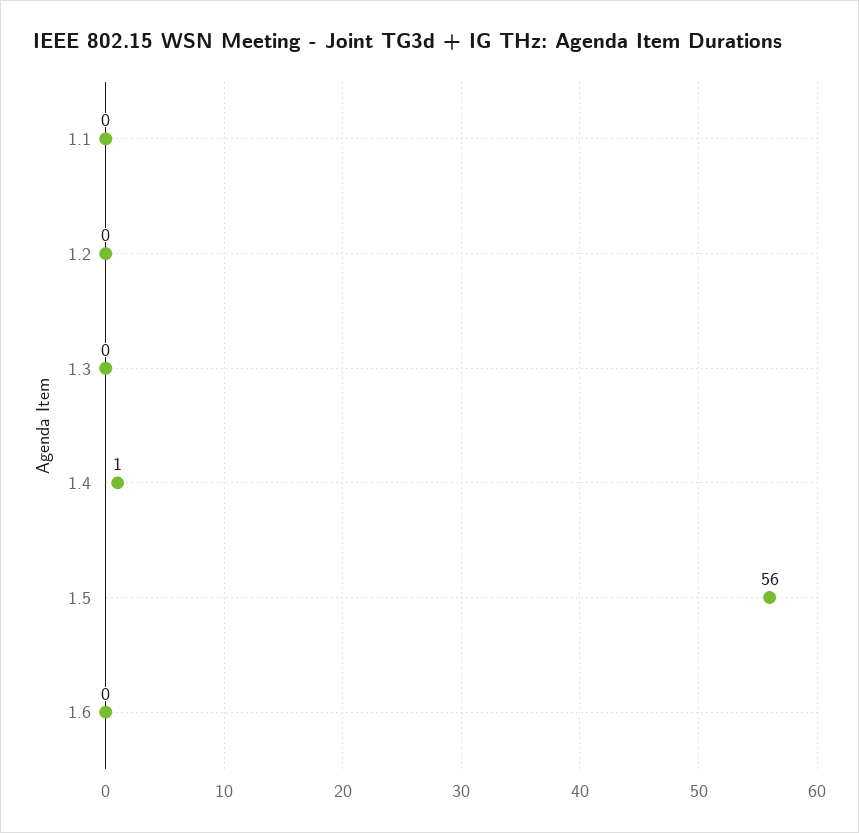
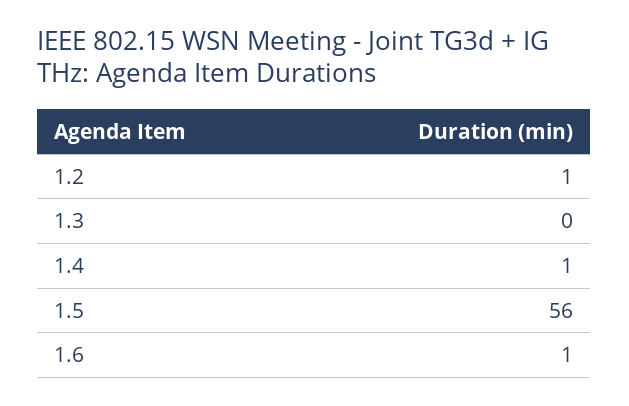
1.1: 0 -> none
1.2: 0 -> 1
1.6: 0 -> 1

